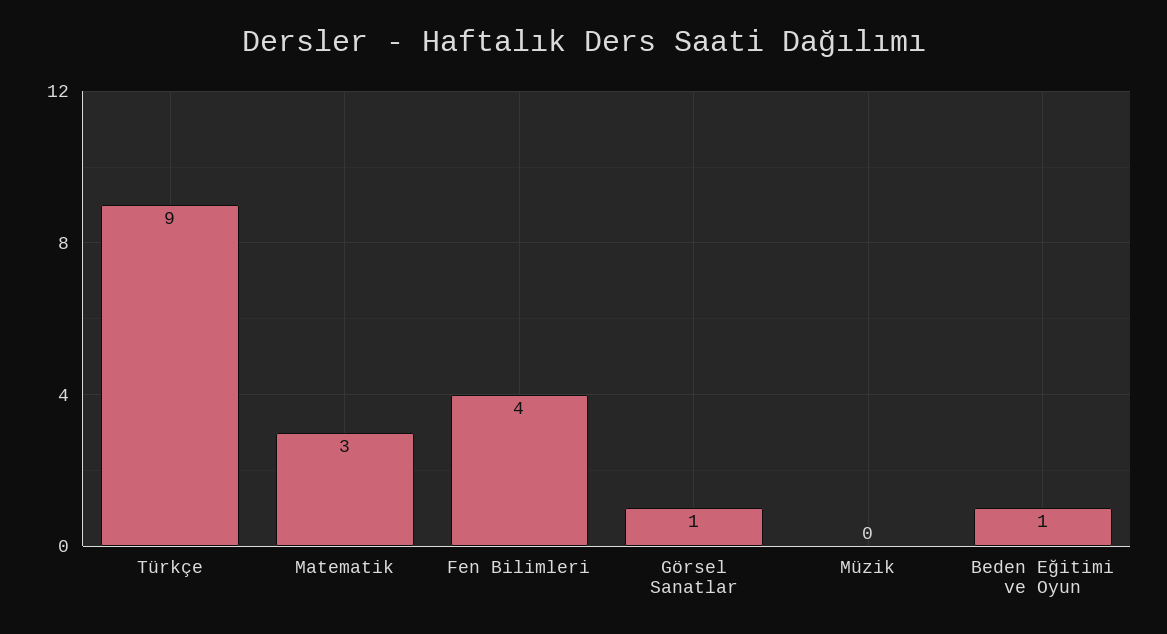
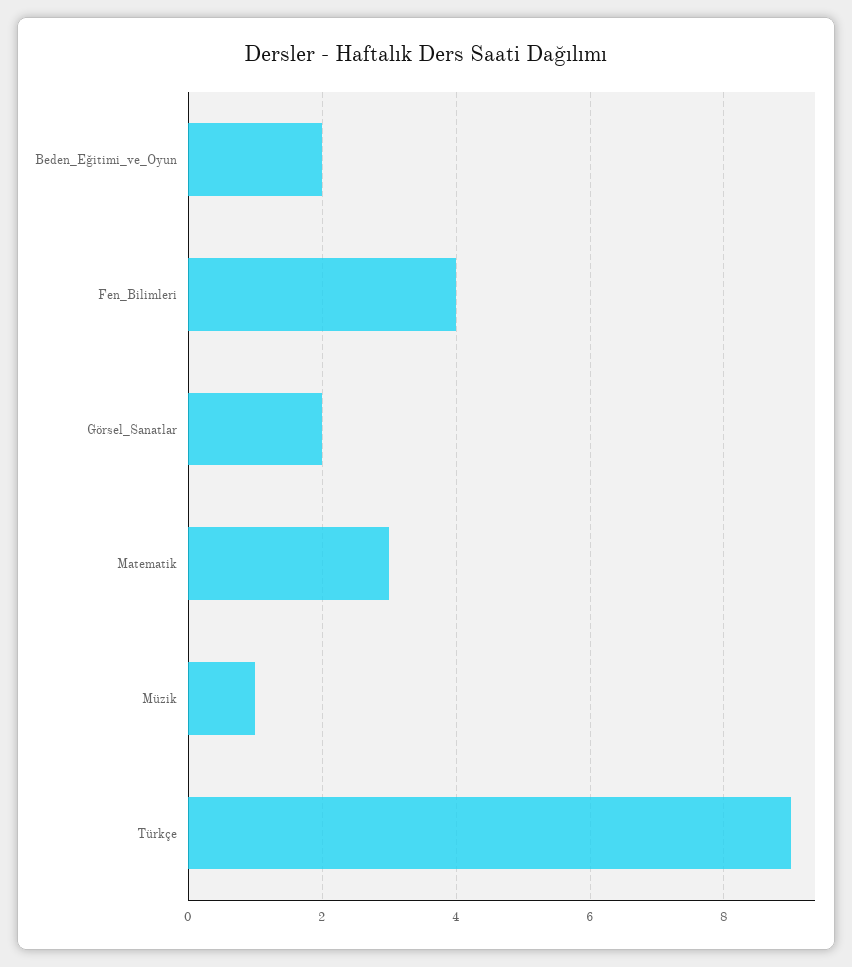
Görsel Sanatlar: 1 -> 2
Müzik: 0 -> 1
Beden Eğitimi ve Oyun: 1 -> 2

